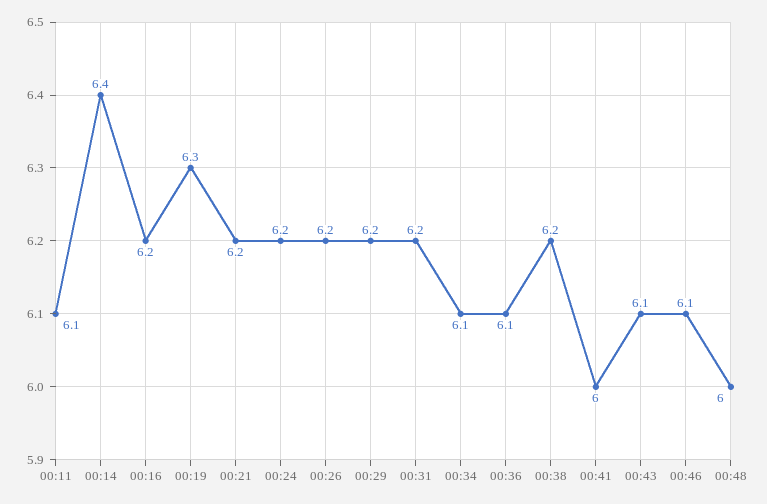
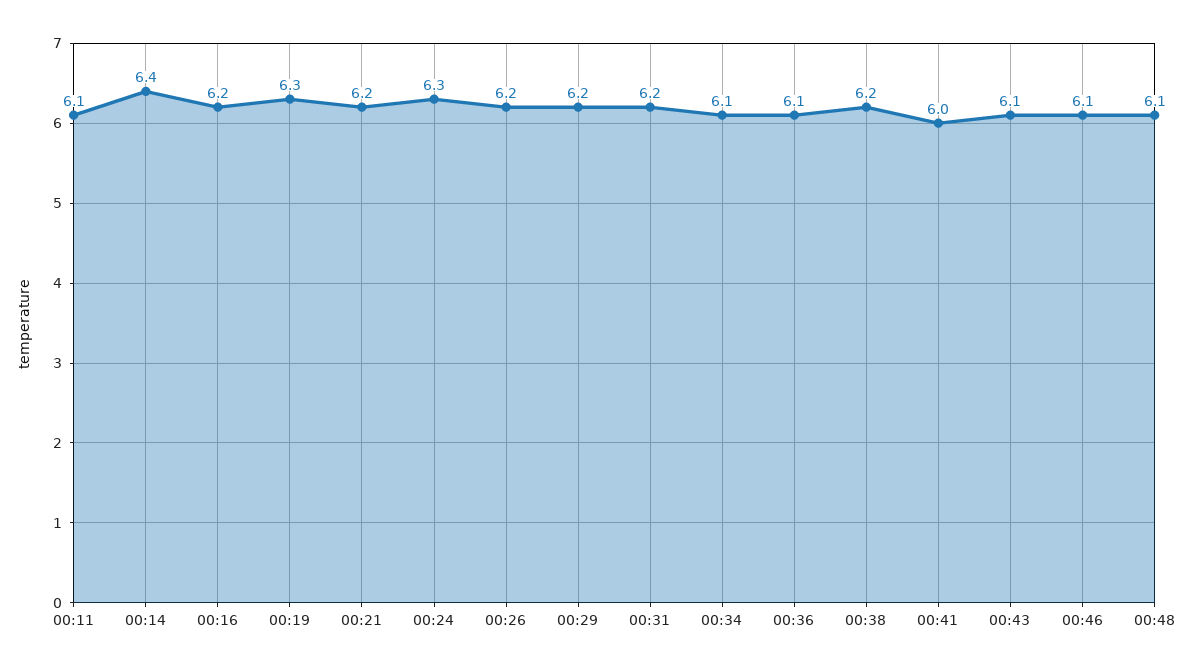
00:24: 6.2 -> 6.3
00:48: 6 -> 6.1

